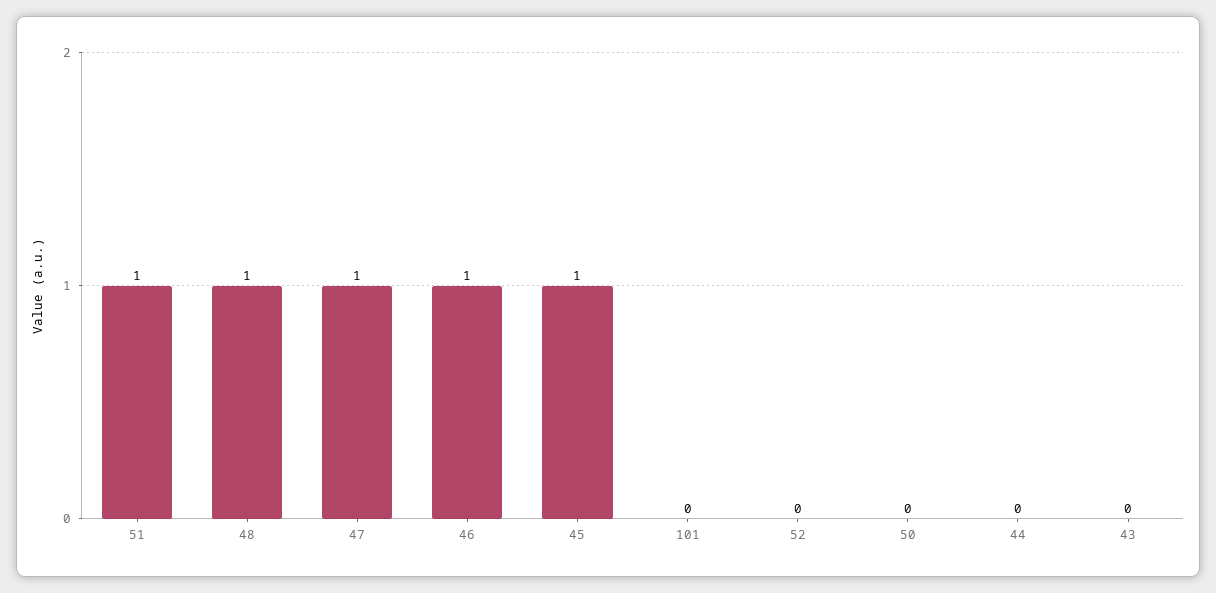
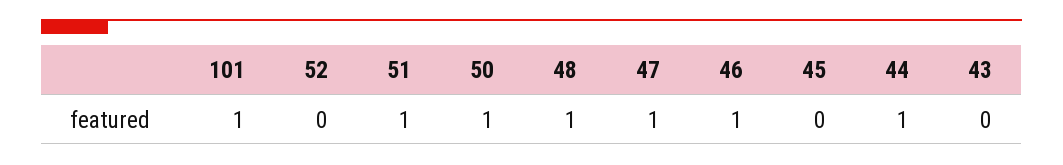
45: 1 -> 0
101: 0 -> 1
50: 0 -> 1
44: 0 -> 1

